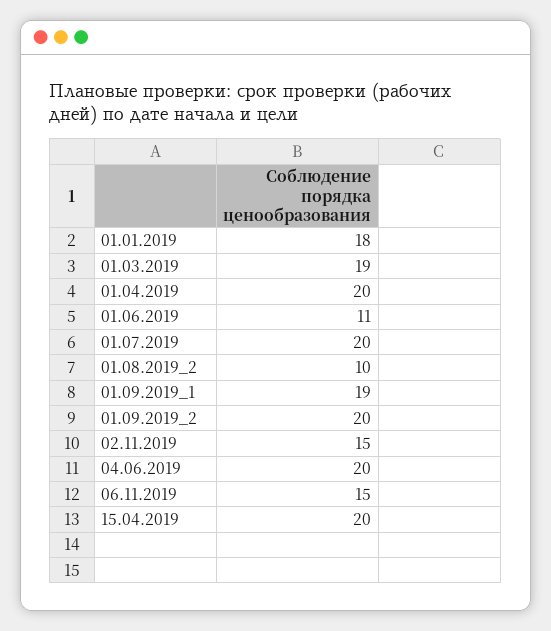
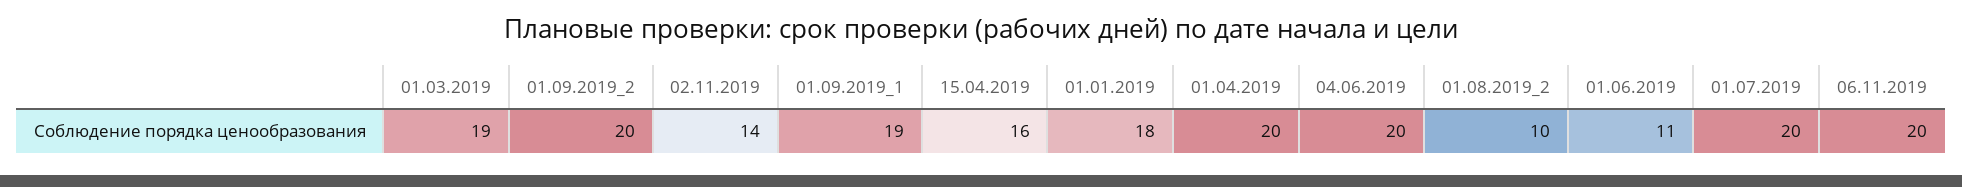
02.11.2019: 15 -> 14
06.11.2019: 15 -> 20
15.04.2019: 20 -> 16

